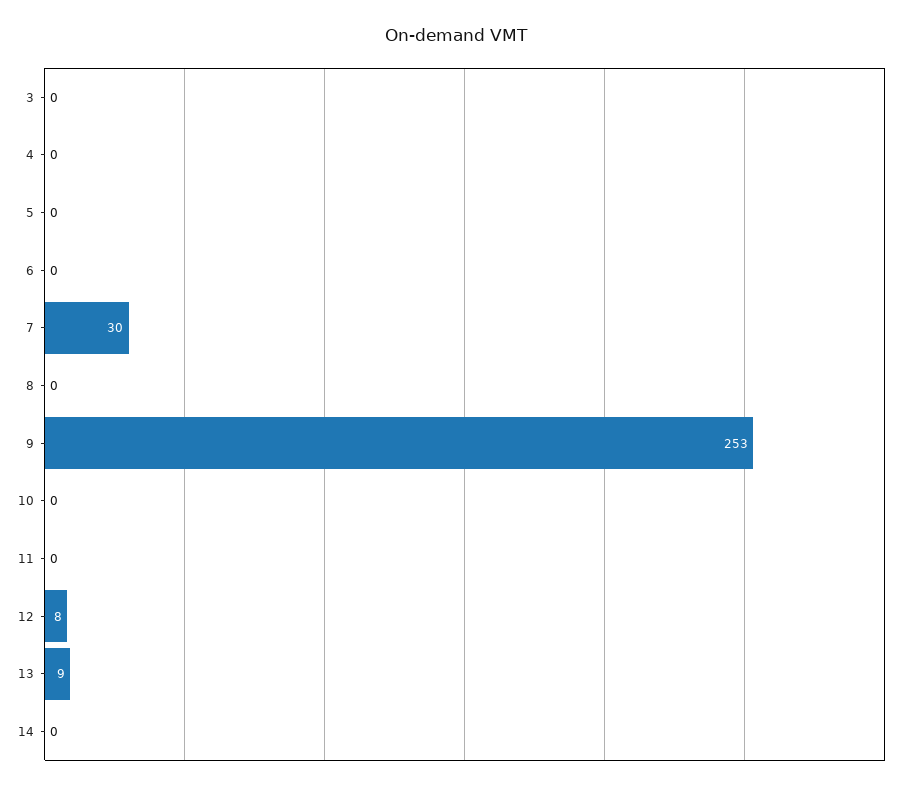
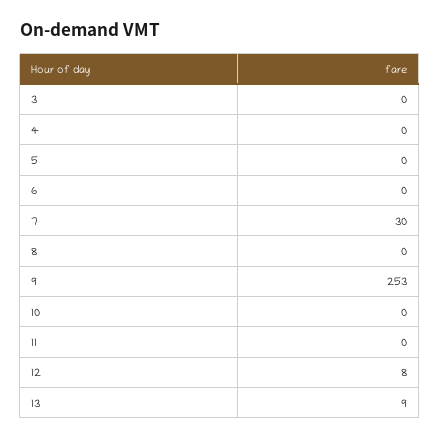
14: 0 -> none

